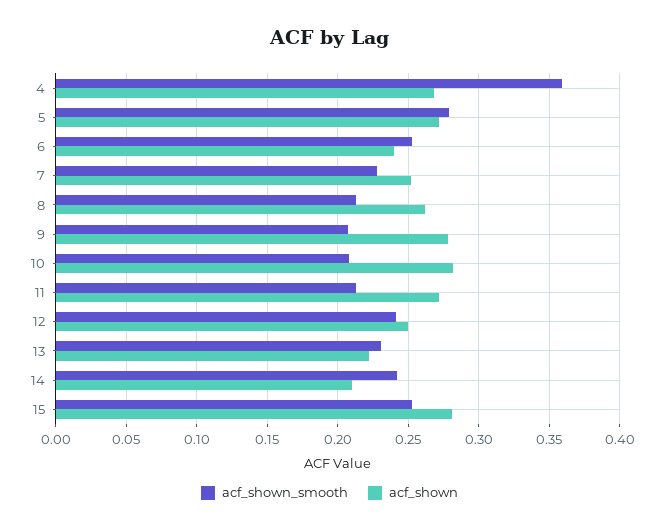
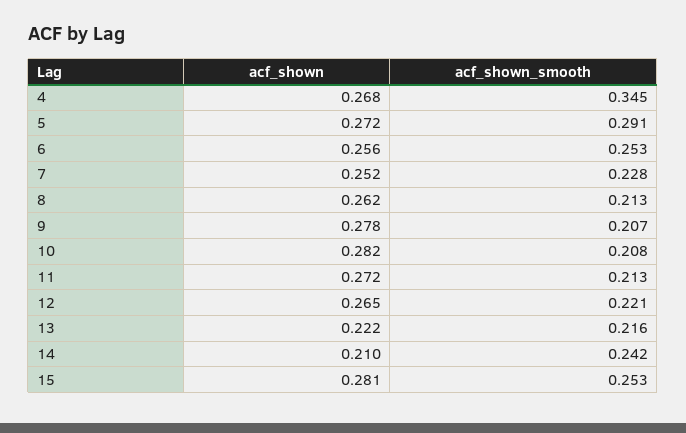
acf_shown_smooth, 4: 0.36 -> 0.345
acf_shown_smooth, 5: 0.28 -> 0.291
acf_shown, 6: 0.24 -> 0.256
acf_shown_smooth, 12: 0.24 -> 0.221
acf_shown, 12: 0.25 -> 0.265
acf_shown_smooth, 13: 0.23 -> 0.216

